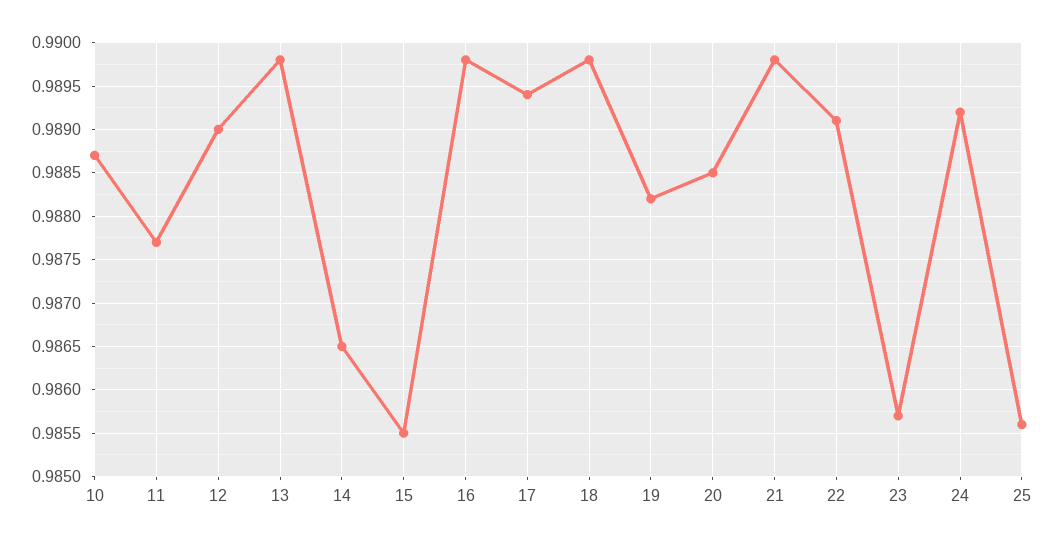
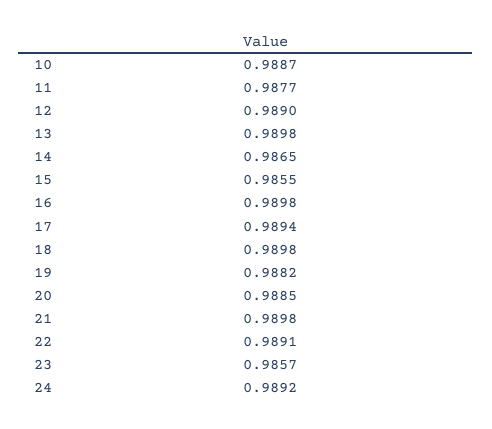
25: 0.9856 -> none

